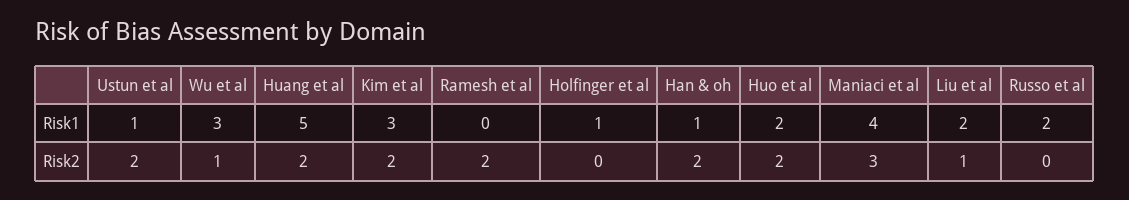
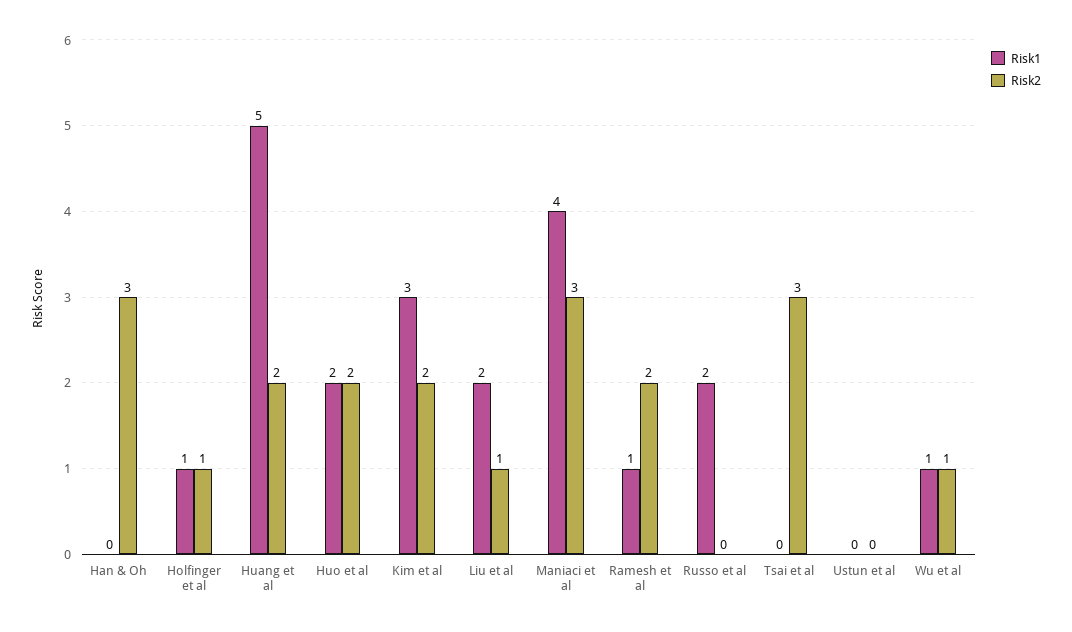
Risk1, Ustun et al: 1 -> 0
Risk1, Wu et al: 3 -> 1
Risk1, Ramesh et al: 0 -> 1
Risk1, Han & oh: 1 -> 0
Risk2, Ustun et al: 2 -> 0
Risk2, Holfinger et al: 0 -> 1
Risk2, Han & oh: 2 -> 3
Risk1, Tsai et al: none -> 0
Risk2, Tsai et al: none -> 3

